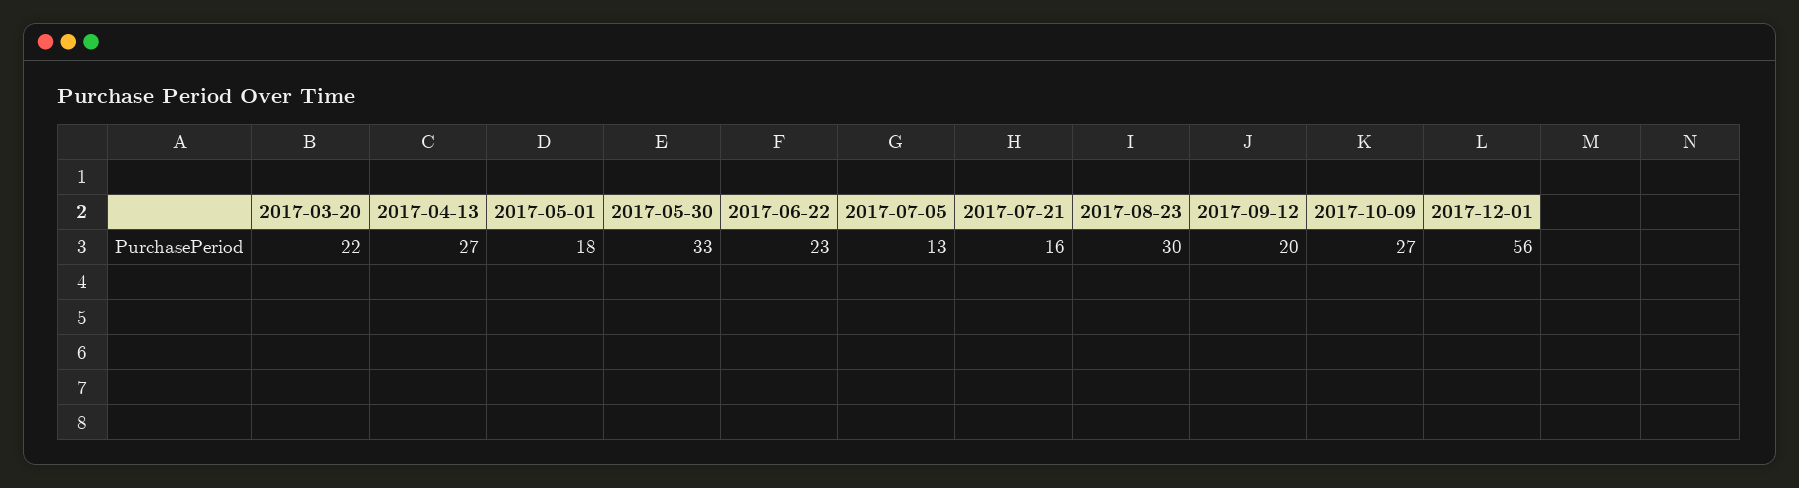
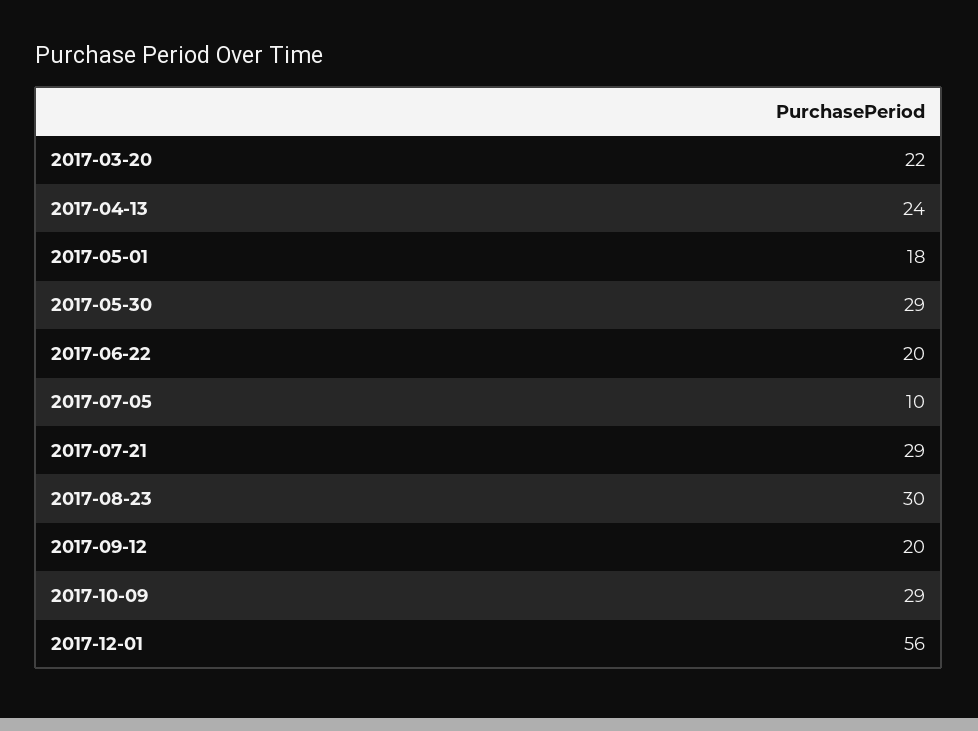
2017-04-13: 27 -> 24
2017-05-30: 33 -> 29
2017-06-22: 23 -> 20
2017-07-05: 13 -> 10
2017-07-21: 16 -> 29
2017-10-09: 27 -> 29

